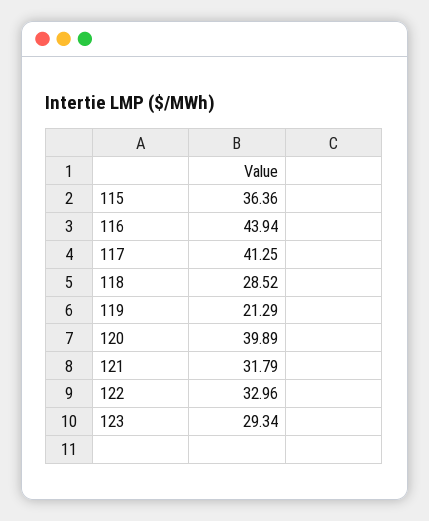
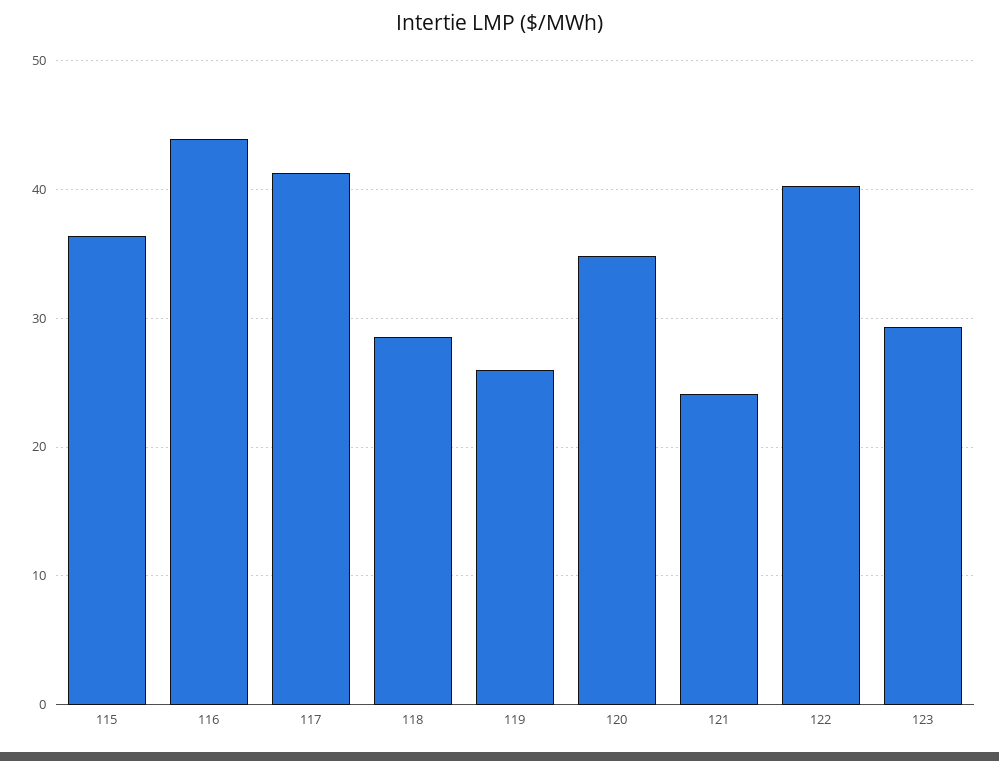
119: 21.29 -> 26
120: 39.89 -> 35
121: 31.79 -> 24
122: 32.96 -> 40

